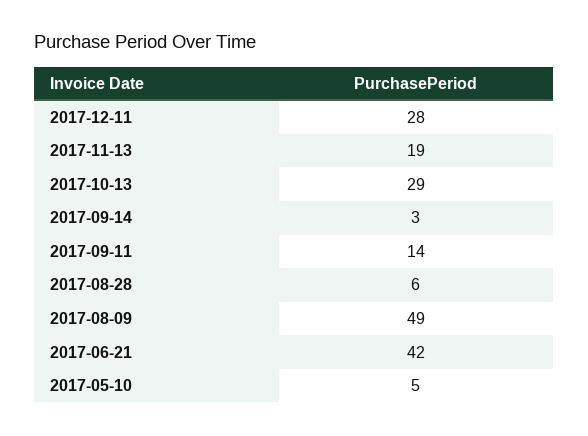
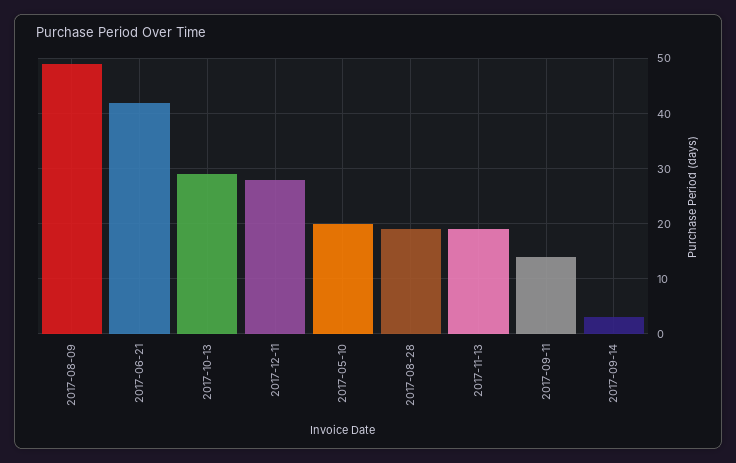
2017-08-28: 6 -> 20
2017-05-10: 5 -> 20

